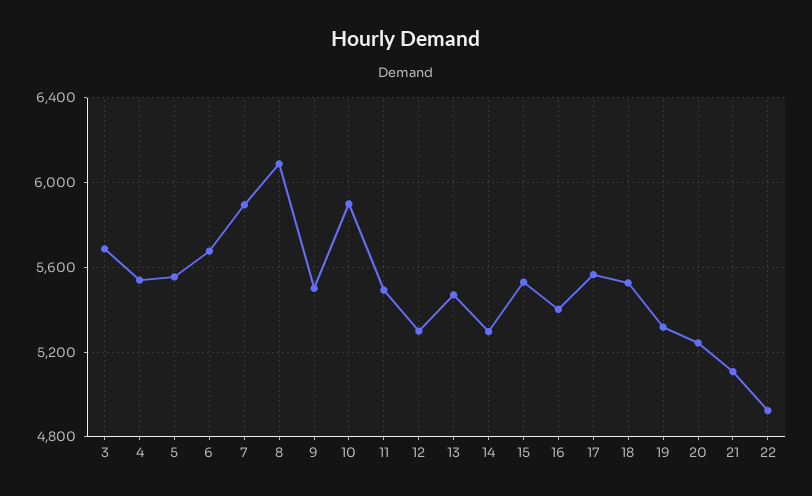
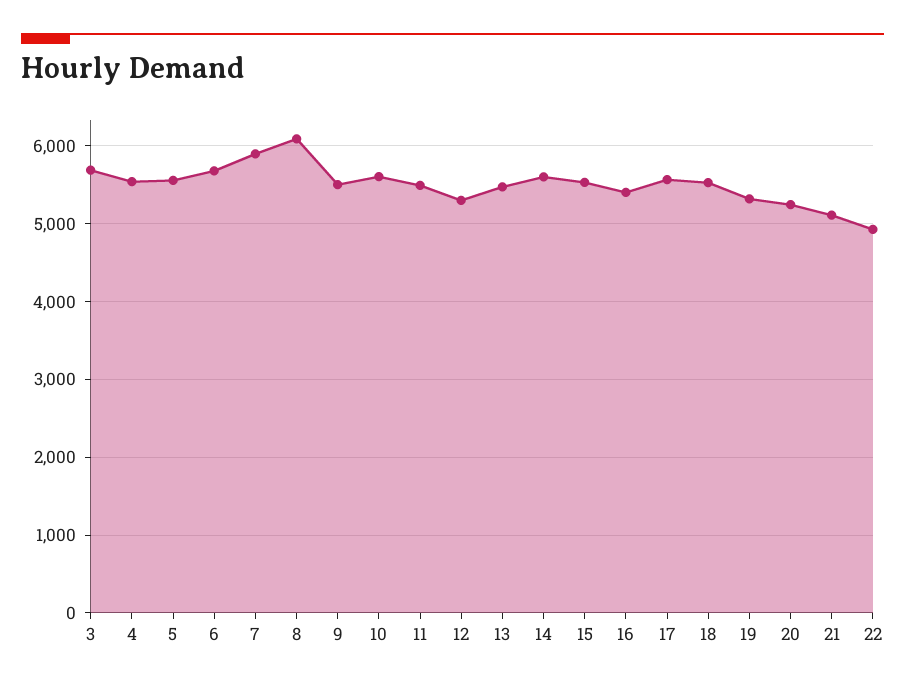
10: 5900 -> 5600
14: 5300 -> 5600

